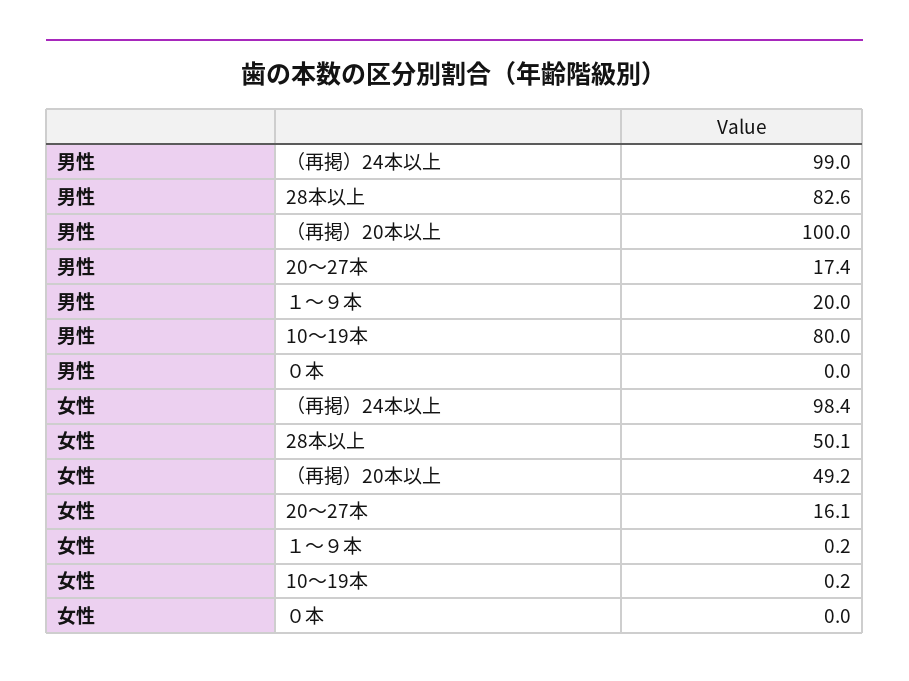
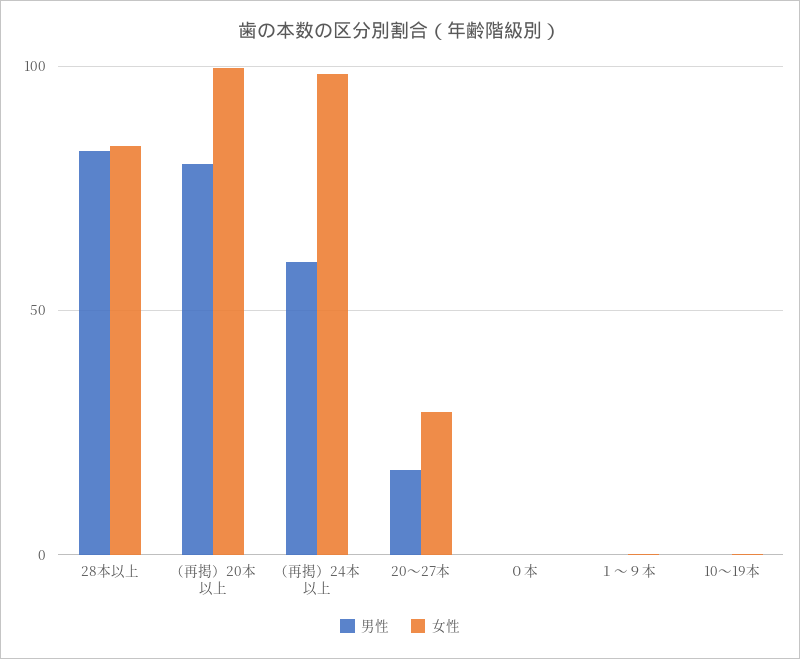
男性, （再掲）24本以上: 99 -> 60
男性, （再掲）20本以上: 100 -> 80
男性, １～９本: 20 -> 0
男性, 10～19本: 80 -> 0
女性, 28本以上: 50.1 -> 85
女性, （再掲）20本以上: 49.2 -> 100
女性, 20～27本: 16.1 -> 30

